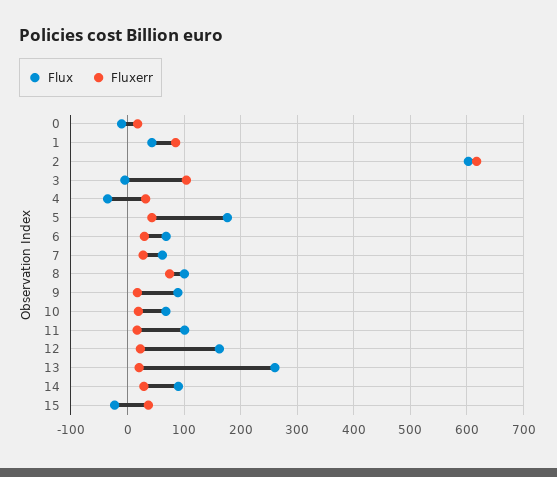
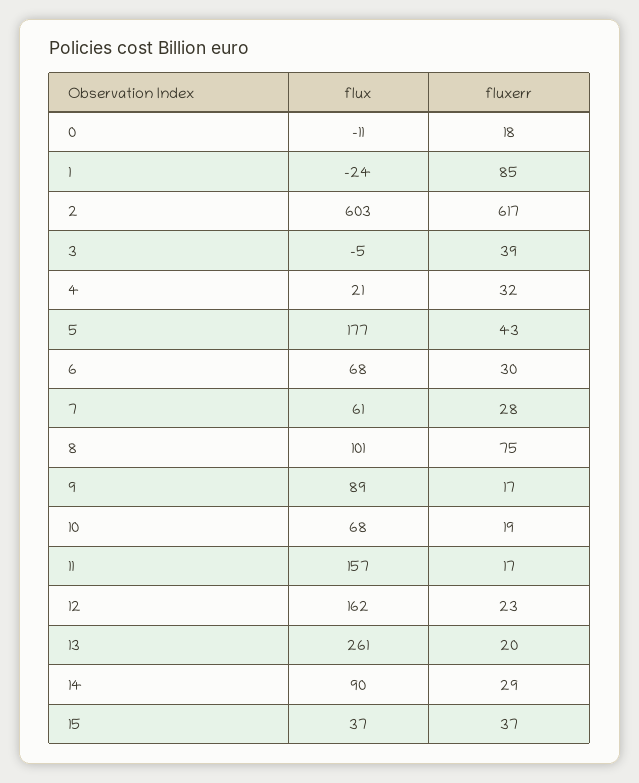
Flux, 1: 40 -> -24
Fluxerr, 3: 100 -> 39
Flux, 4: -40 -> 21
Flux, 11: 100 -> 157
Flux, 15: -20 -> 37

